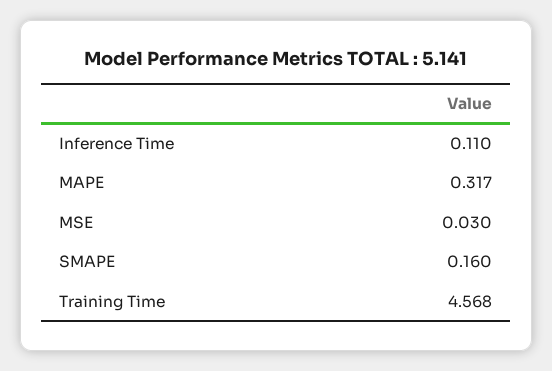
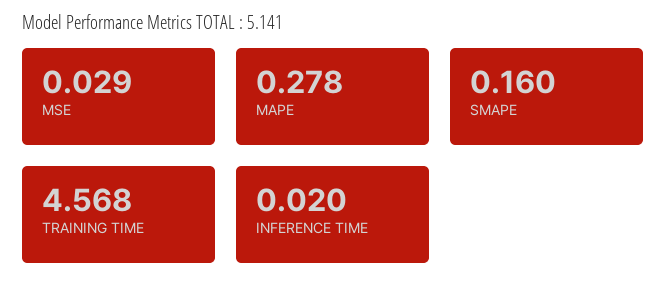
Inference Time: 0.11 -> 0.02
MAPE: 0.317 -> 0.278
MSE: 0.03 -> 0.029

